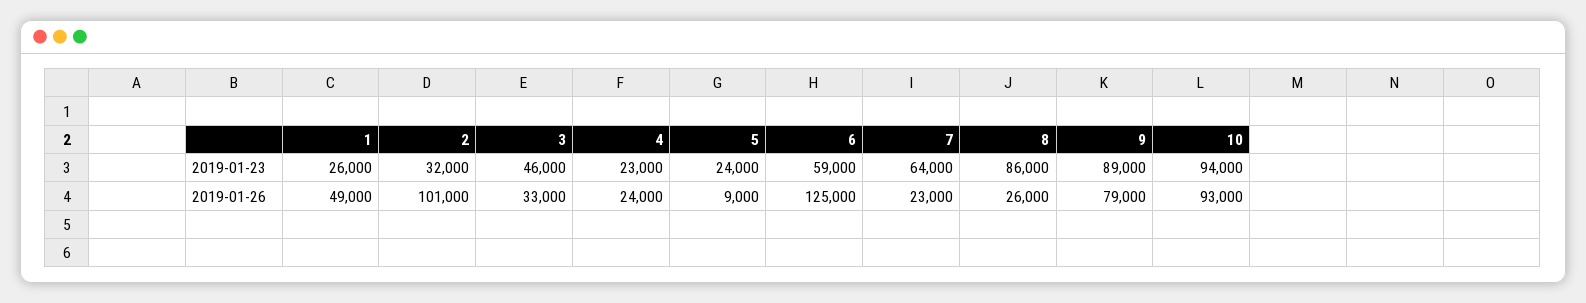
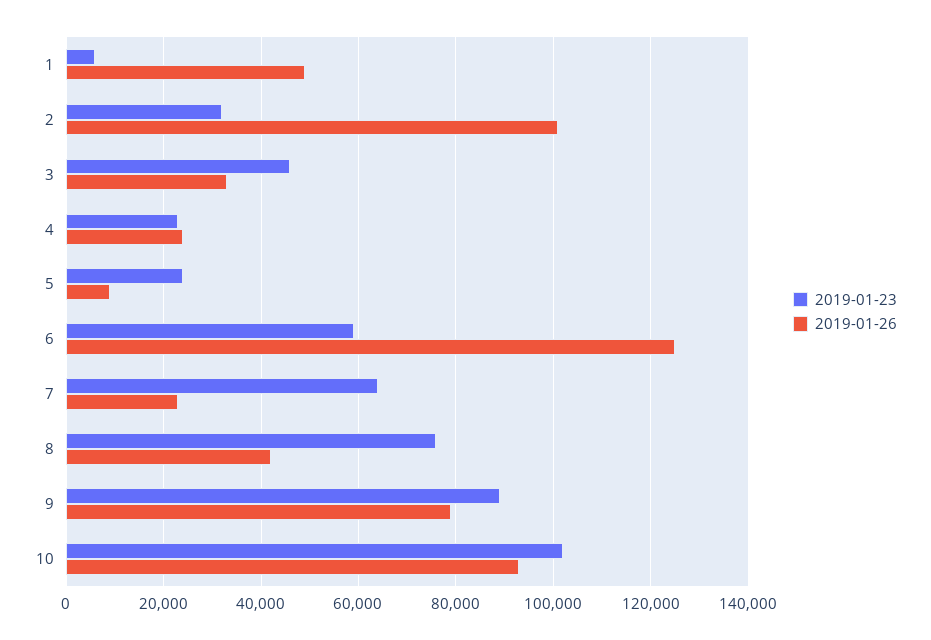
2019-01-23, 1: 26000 -> 6000
2019-01-23, 8: 86000 -> 76000
2019-01-23, 10: 94000 -> 102000
2019-01-26, 8: 26000 -> 42000

